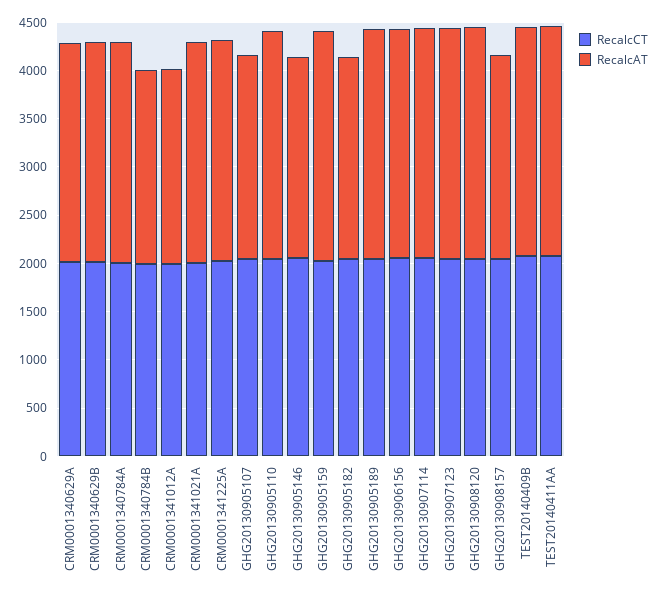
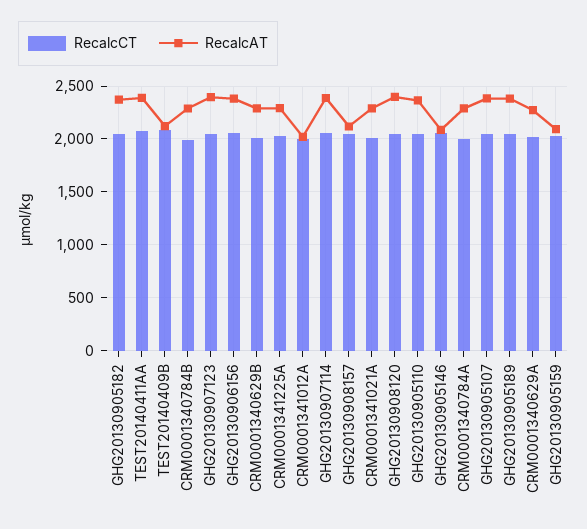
RecalcAT, CRM0001340784B: 2000 -> 2300
RecalcAT, GHG20130905107: 2100 -> 2400
RecalcAT, GHG20130905159: 2400 -> 2100
RecalcAT, GHG20130905182: 2100 -> 2400
RecalcAT, TEST20140409B: 2400 -> 2100

